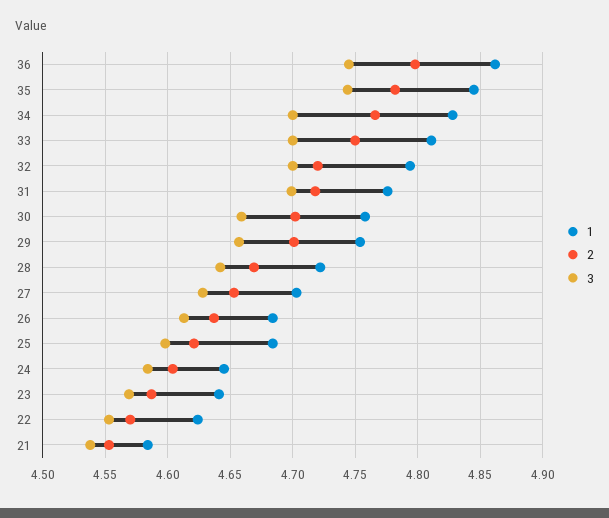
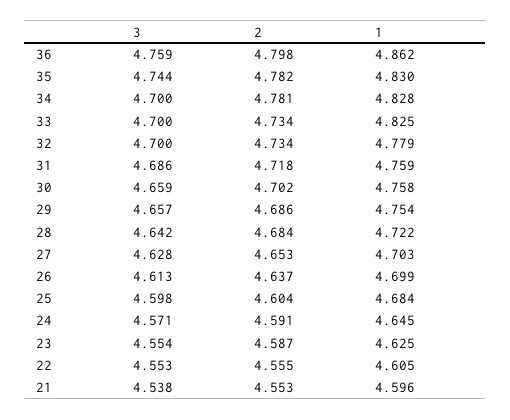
3, 36: 4.745 -> 4.759
1, 35: 4.845 -> 4.83
2, 34: 4.765 -> 4.781
1, 33: 4.81 -> 4.825
2, 33: 4.75 -> 4.734
1, 32: 4.795 -> 4.779
2, 32: 4.72 -> 4.734
1, 31: 4.775 -> 4.759
3, 31: 4.7 -> 4.686
2, 29: 4.7 -> 4.686
2, 28: 4.67 -> 4.684
1, 26: 4.685 -> 4.699
2, 25: 4.62 -> 4.604
2, 24: 4.605 -> 4.591
3, 24: 4.585 -> 4.571
1, 23: 4.64 -> 4.625
3, 23: 4.57 -> 4.554
1, 22: 4.625 -> 4.605
2, 22: 4.57 -> 4.555
1, 21: 4.585 -> 4.596

